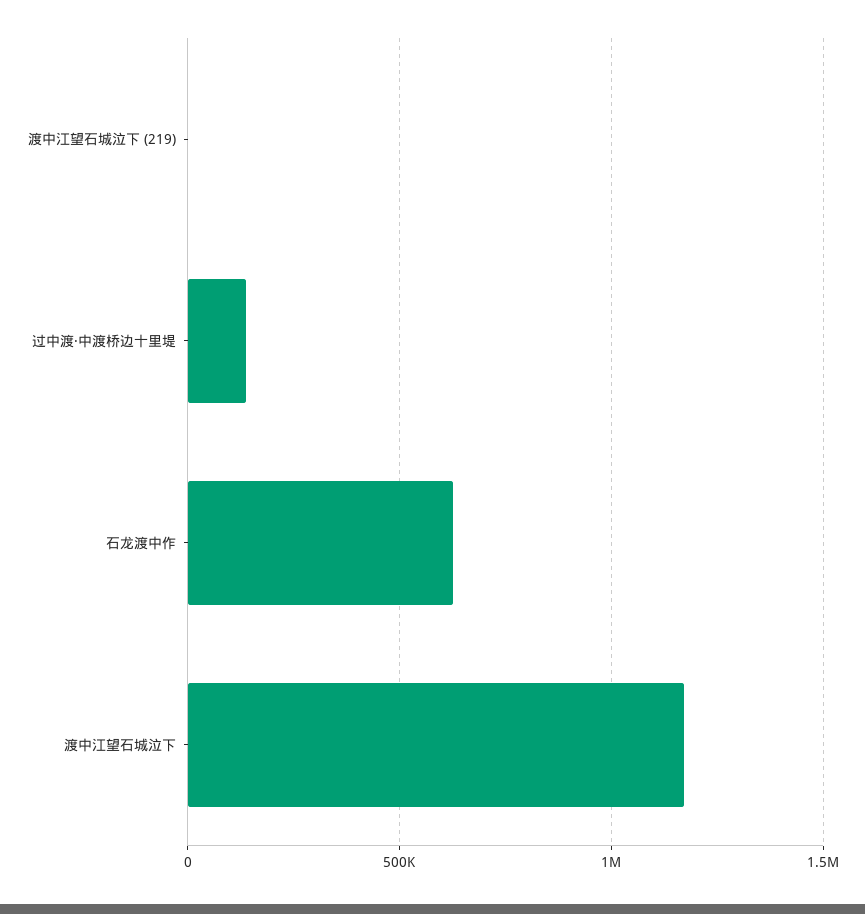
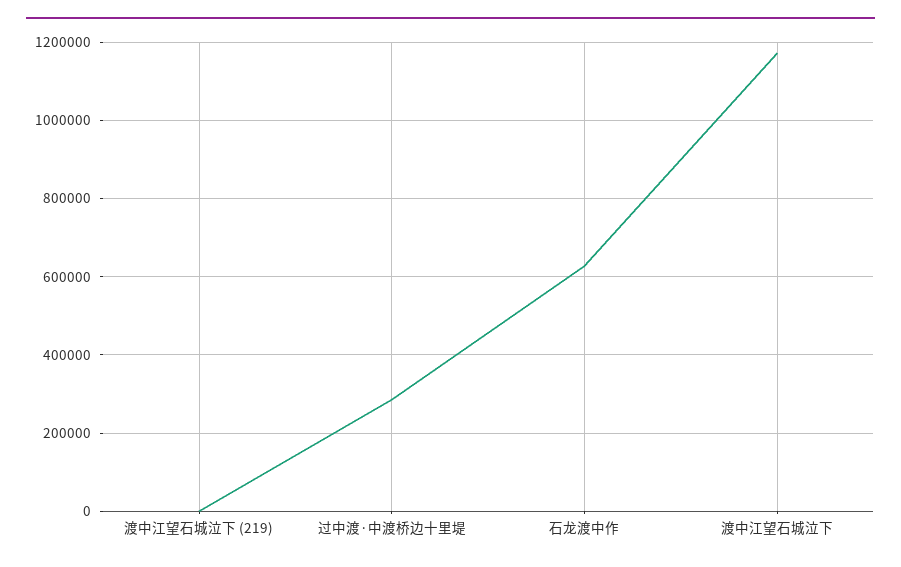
过中渡·中渡桥边十里堤: 150000 -> 280000

